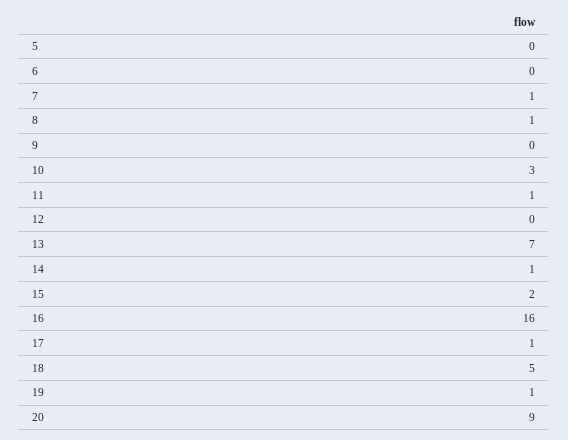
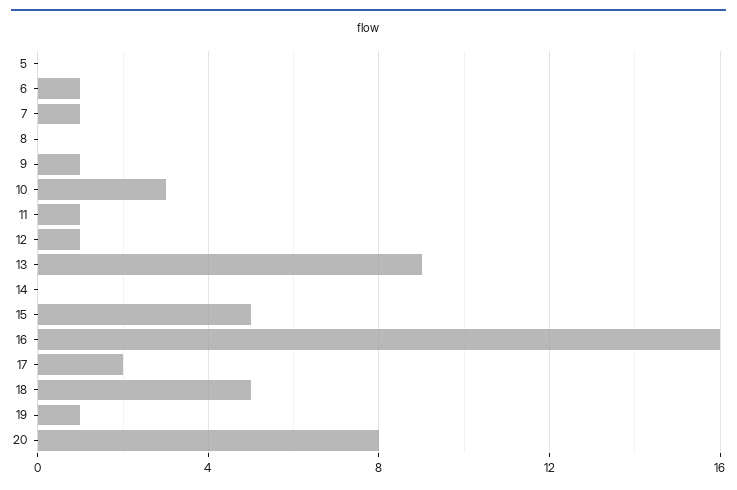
6: 0 -> 1
8: 1 -> 0
9: 0 -> 1
12: 0 -> 1
13: 7 -> 9
14: 1 -> 0
15: 2 -> 5
17: 1 -> 2
20: 9 -> 8

